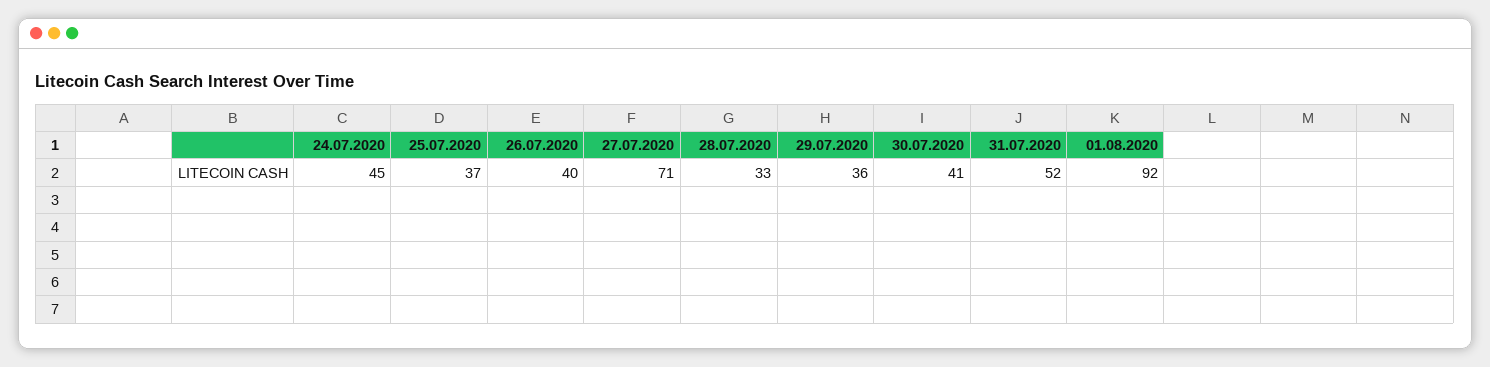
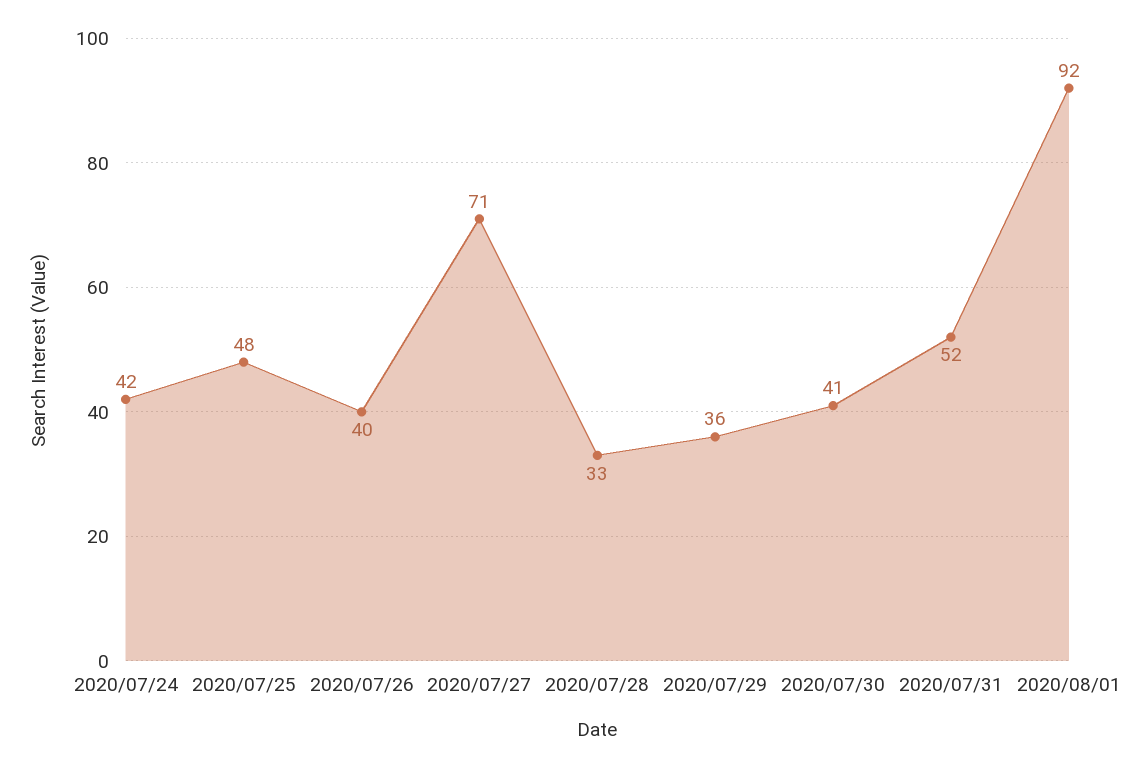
24.07.2020: 45 -> 42
25.07.2020: 37 -> 48

